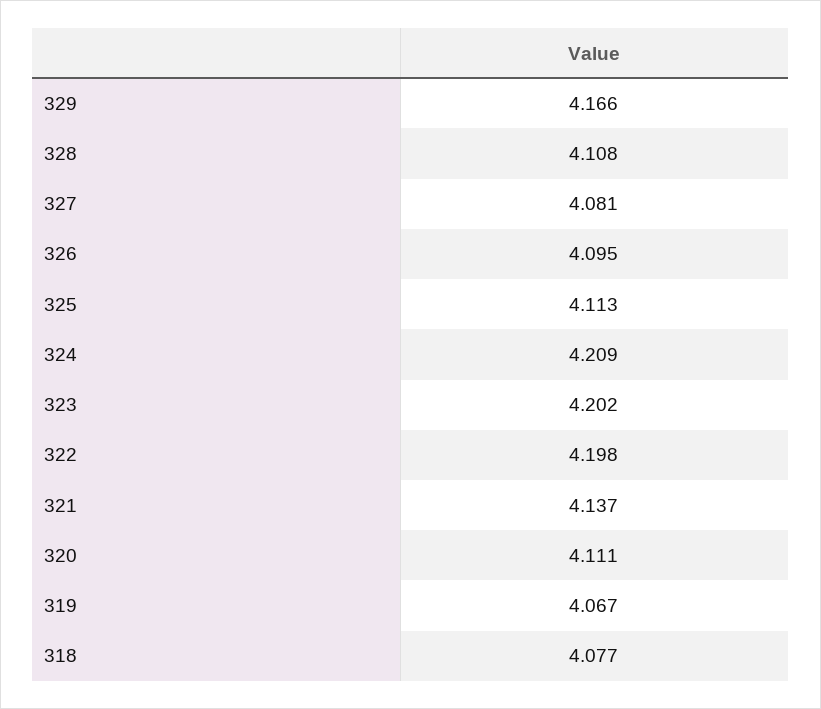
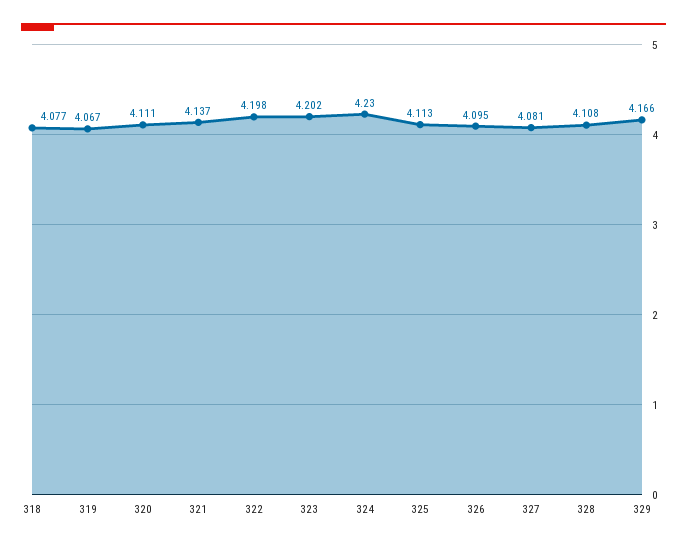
324: 4.209 -> 4.23

